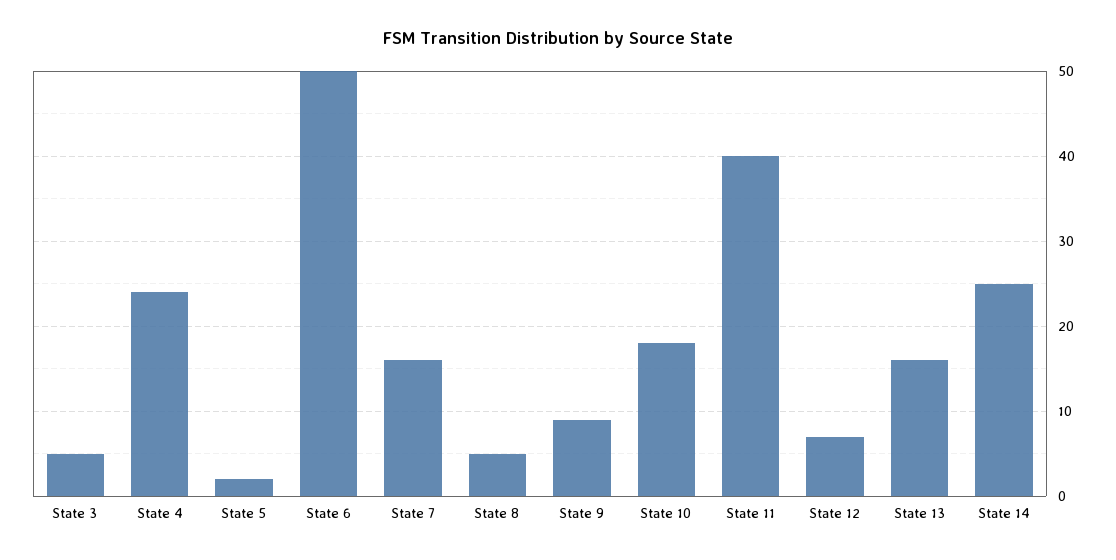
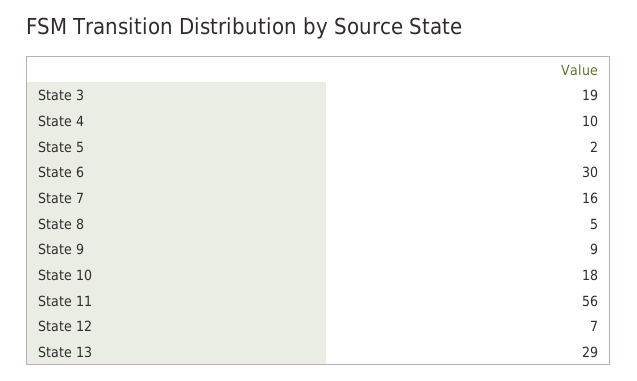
State 3: 5 -> 19
State 4: 24 -> 10
State 6: 50 -> 30
State 11: 40 -> 56
State 13: 16 -> 29
State 14: 25 -> none

